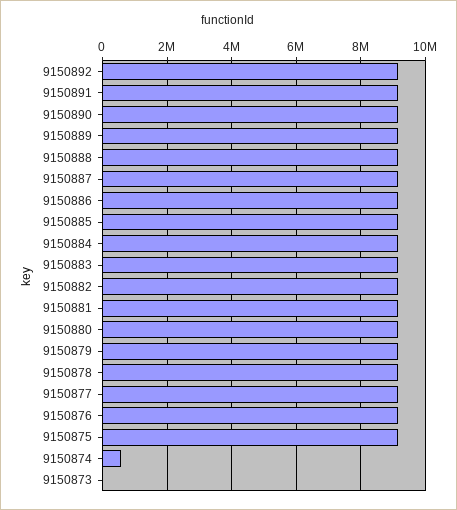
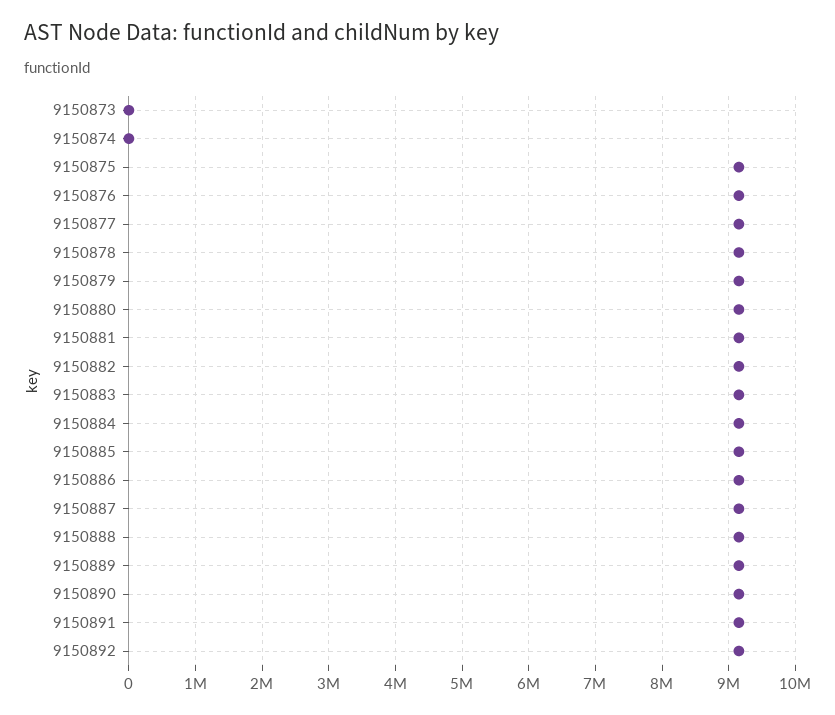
9150874: 600000 -> 0

